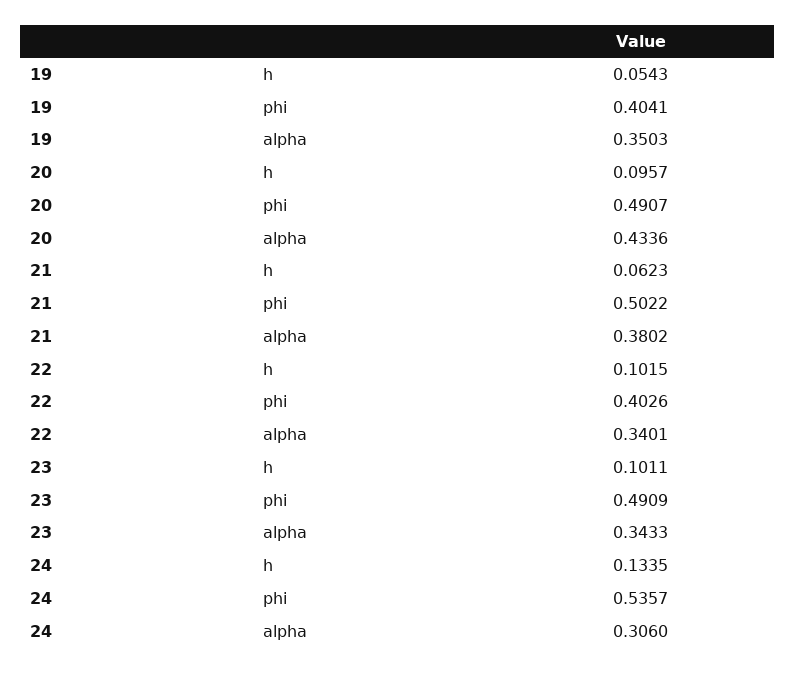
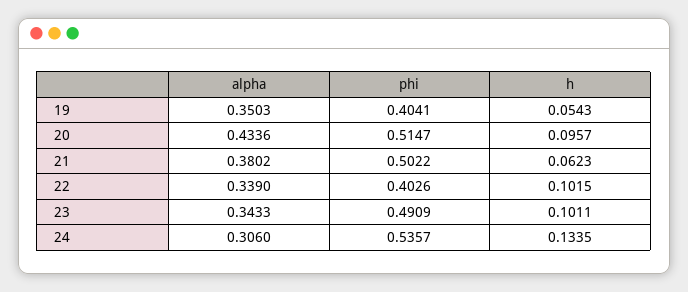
20, phi: 0.4907 -> 0.5147
22, alpha: 0.3401 -> 0.339

